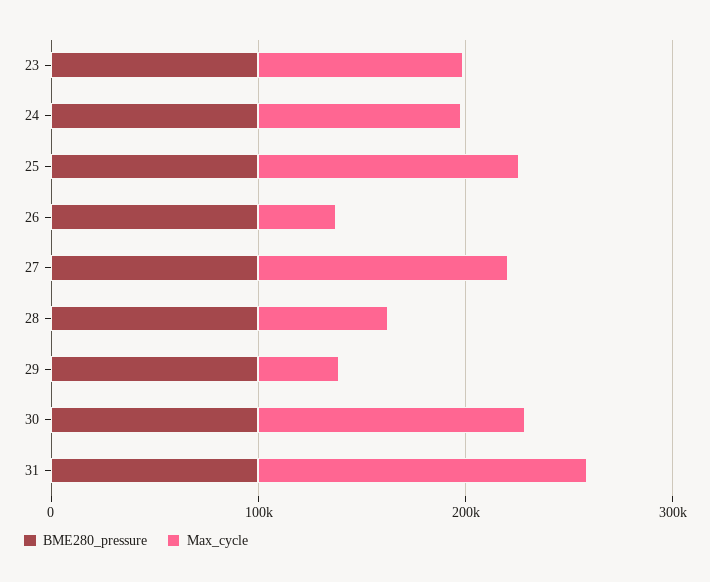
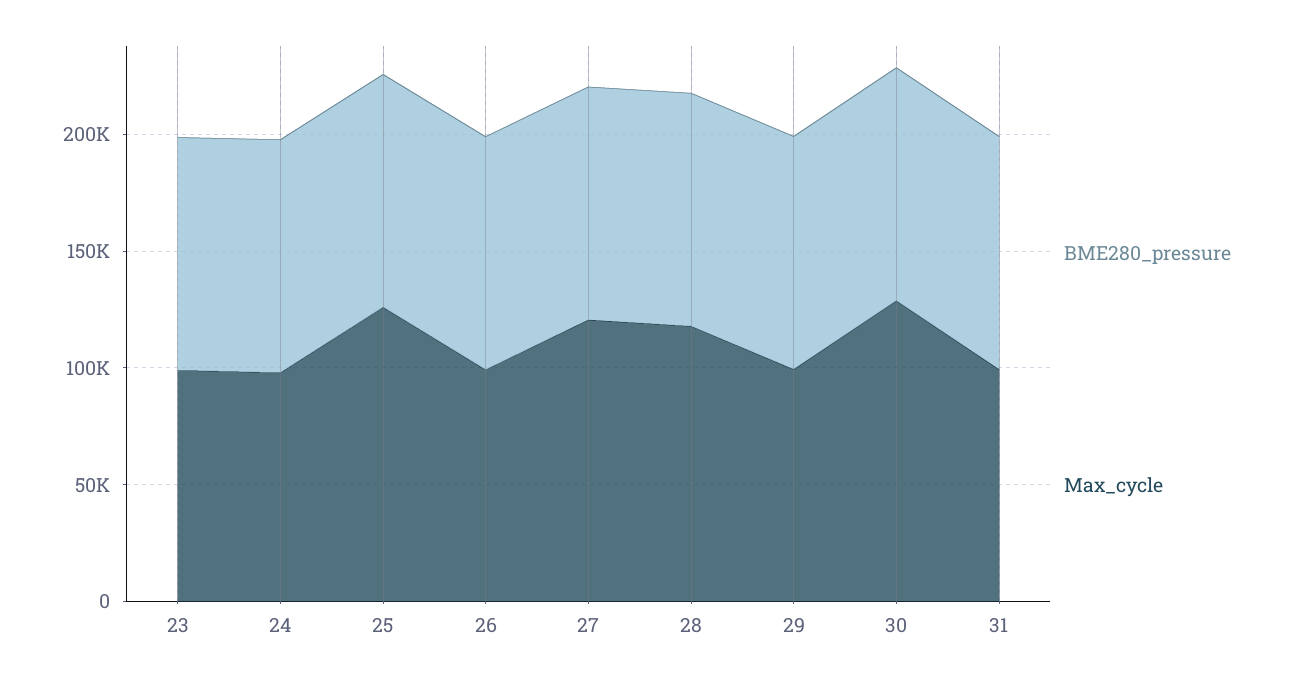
Max_cycle, 26: 40000 -> 100000
Max_cycle, 28: 60000 -> 120000
Max_cycle, 29: 40000 -> 100000
Max_cycle, 31: 160000 -> 100000

